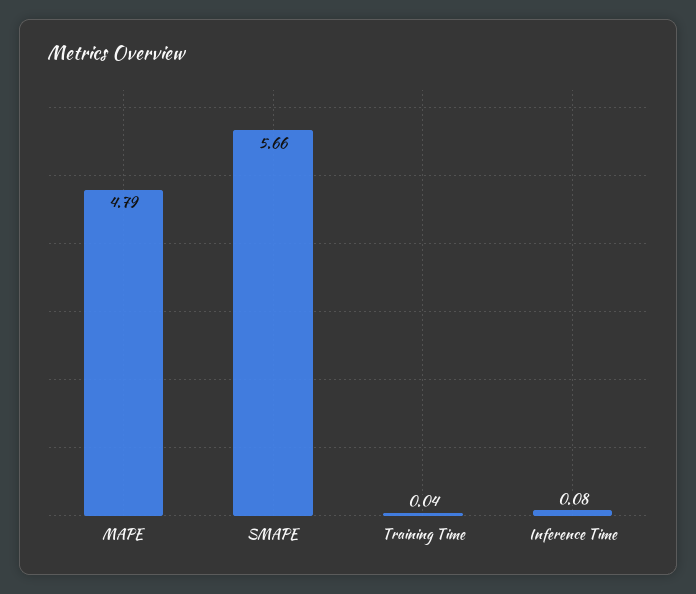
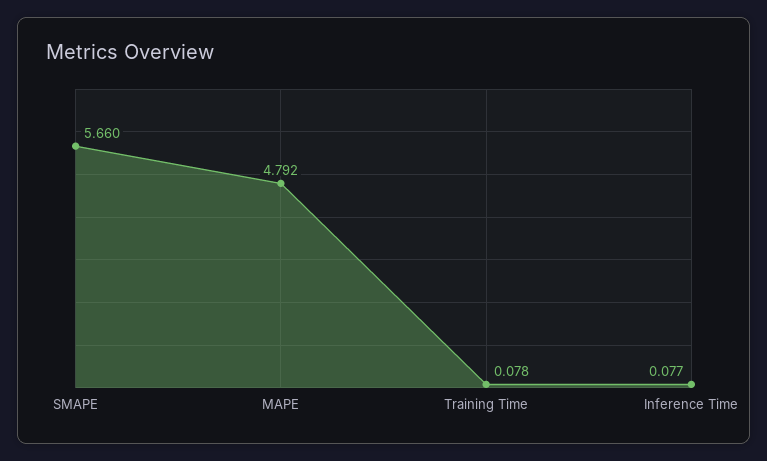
Training Time: 0.04 -> 0.078

